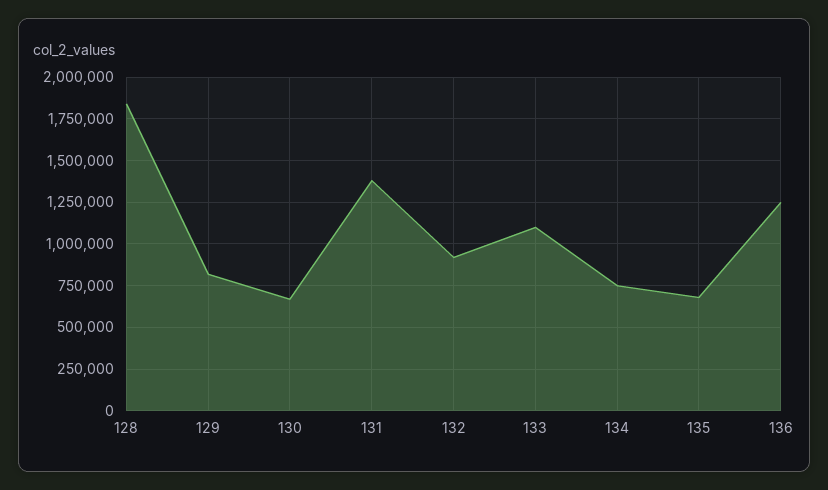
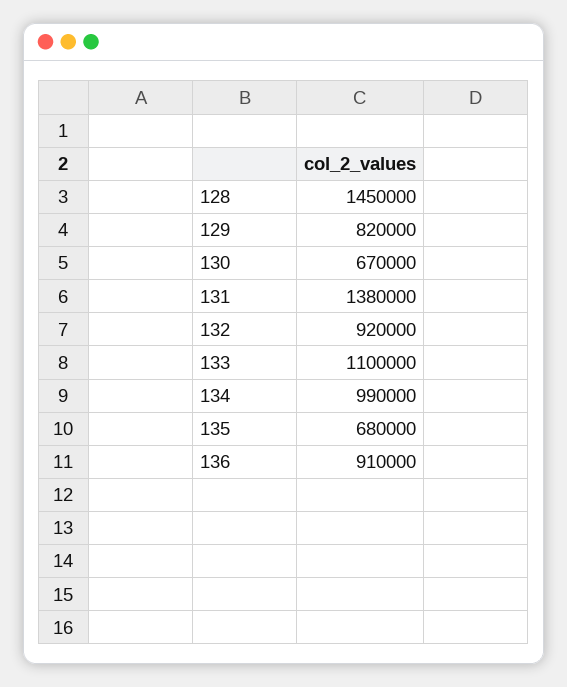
128: 1850000 -> 1450000
134: 750000 -> 990000
136: 1250000 -> 910000

